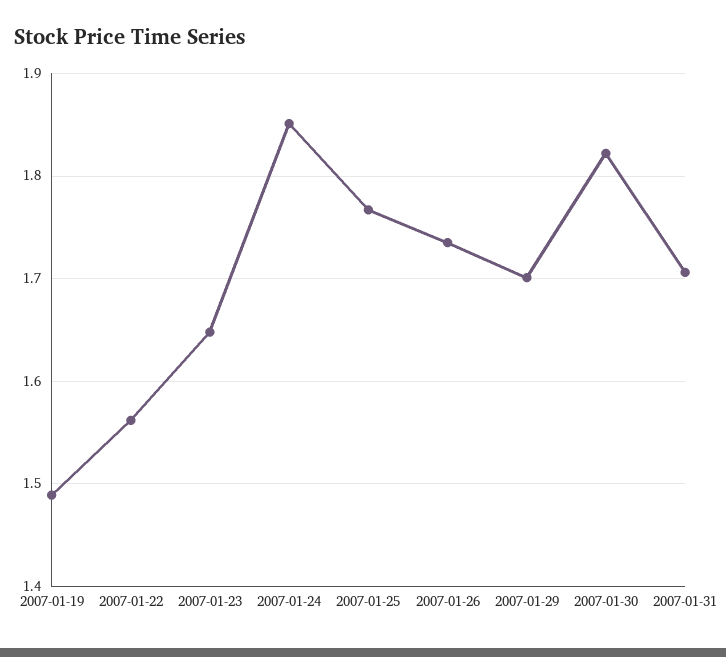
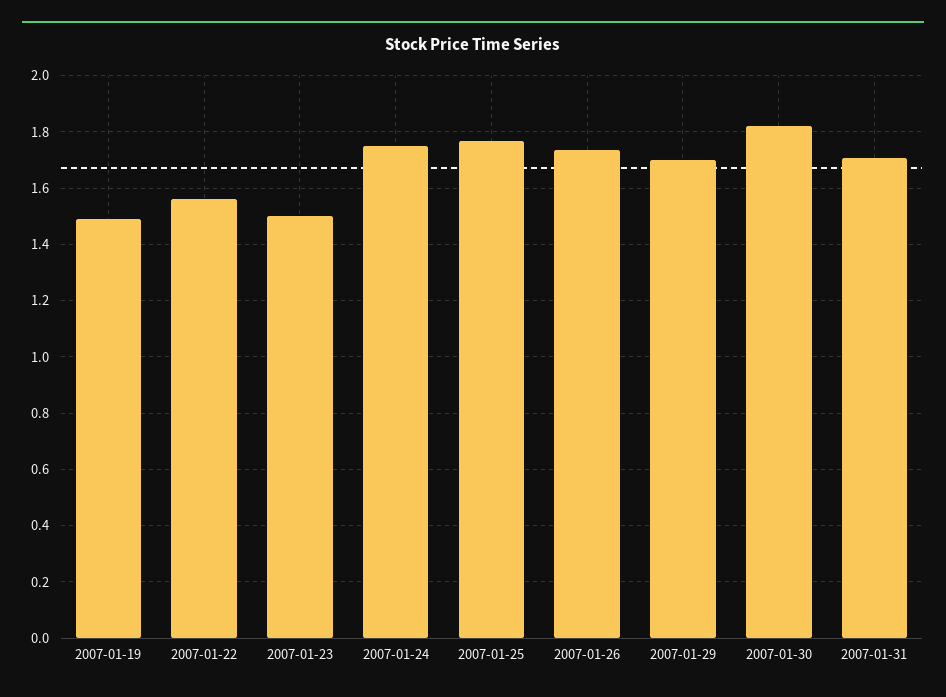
2007-01-23: 1.65 -> 1.5
2007-01-24: 1.85 -> 1.75

